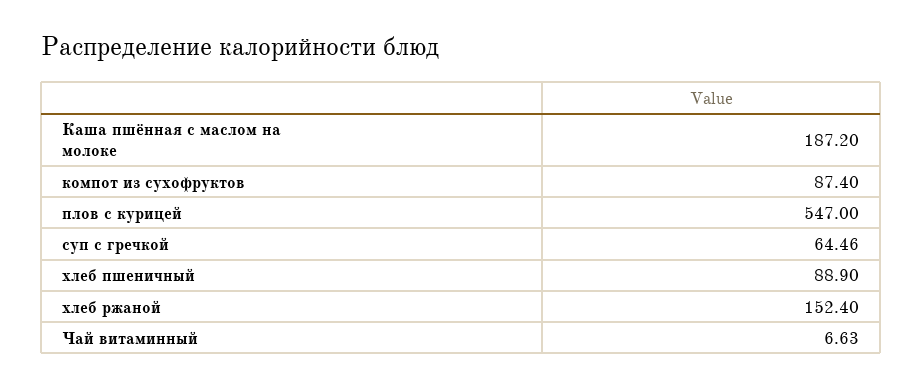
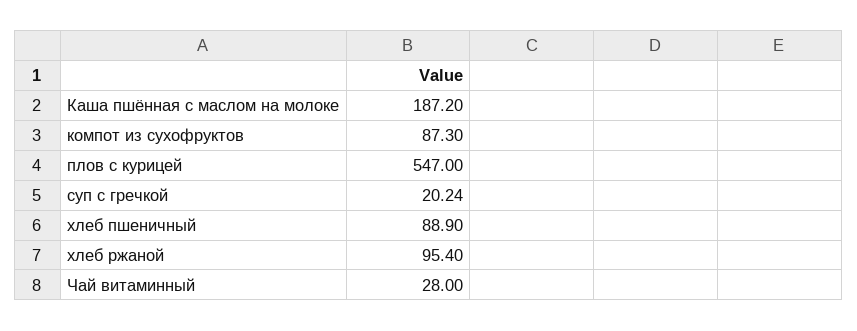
компот из сухофруктов: 87.4 -> 87.3
суп с гречкой: 64.46 -> 20.24
хлеб ржаной: 152.4 -> 95.4
Чай витаминный: 6.63 -> 28

